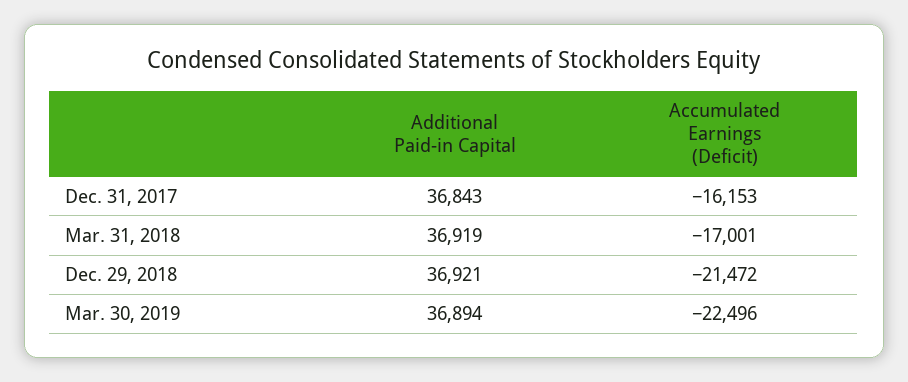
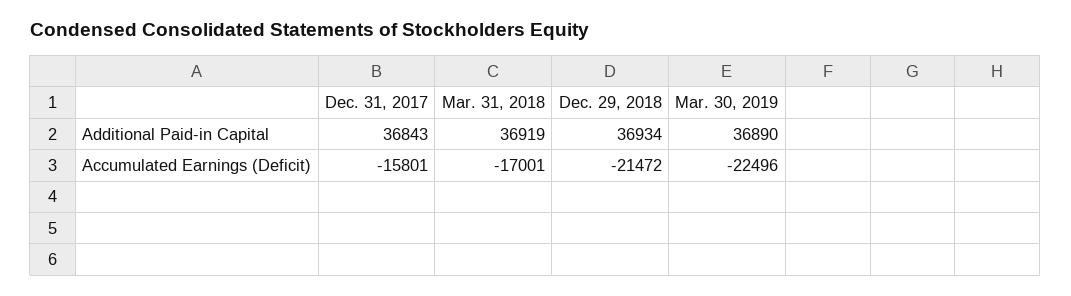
Accumulated Earnings (Deficit), Dec. 31, 2017: -16153 -> -15801
Additional Paid-in Capital, Dec. 29, 2018: 36921 -> 36934
Additional Paid-in Capital, Mar. 30, 2019: 36894 -> 36890

